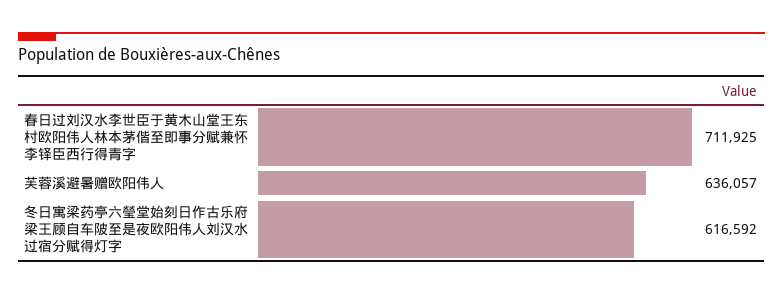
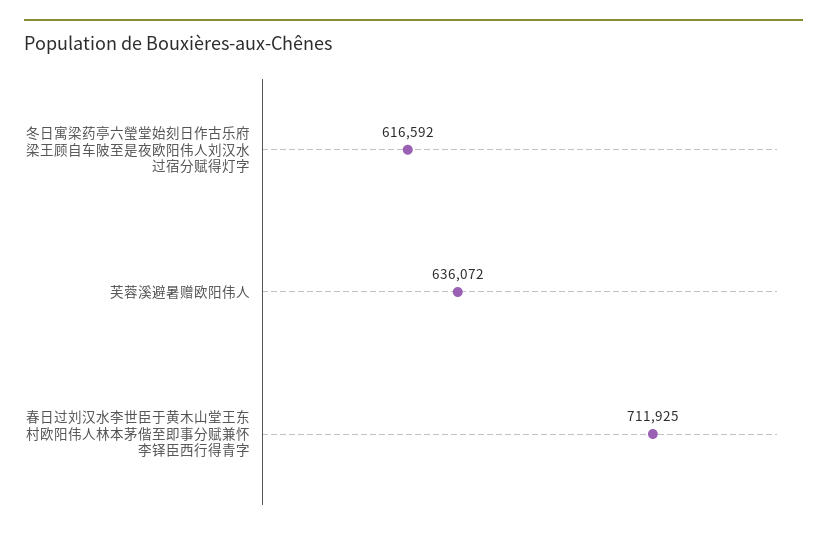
芙蓉溪避暑赠欧阳伟人: 636057 -> 636072

